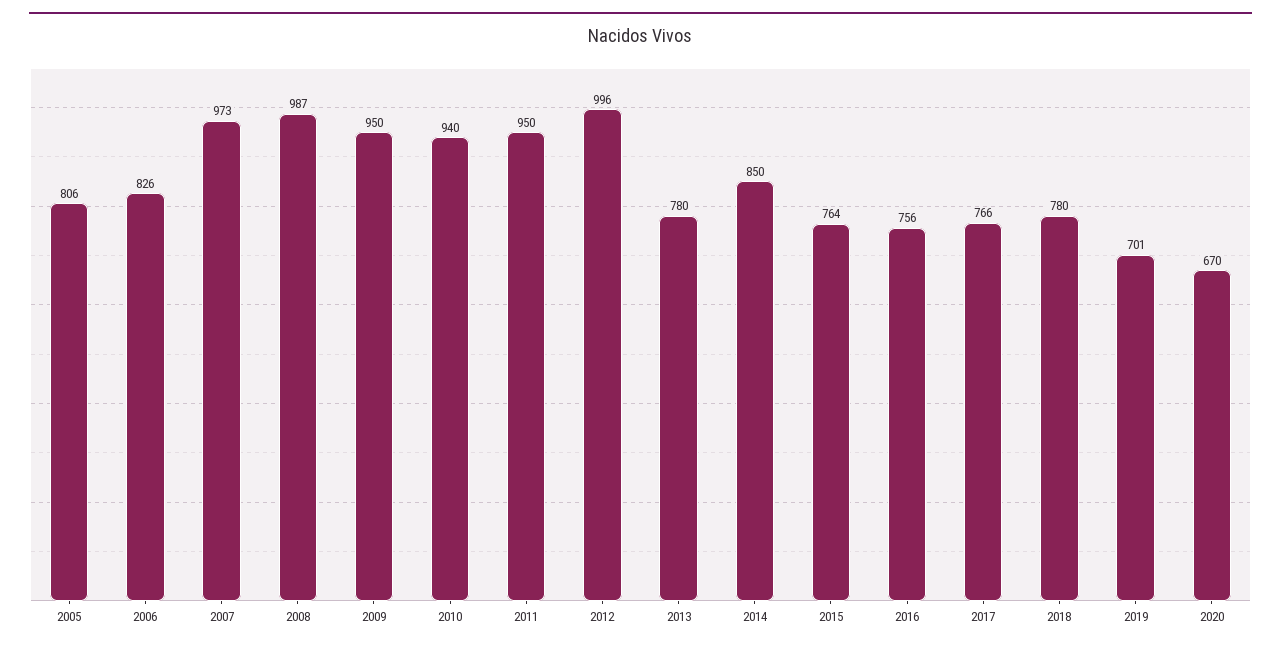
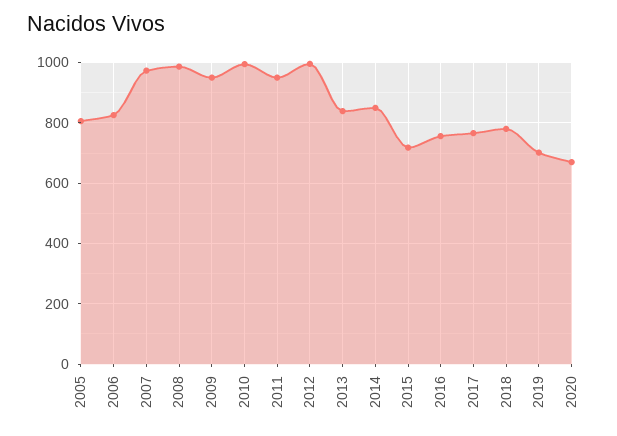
2010: 940 -> 1000
2013: 780 -> 840
2015: 764 -> 720

